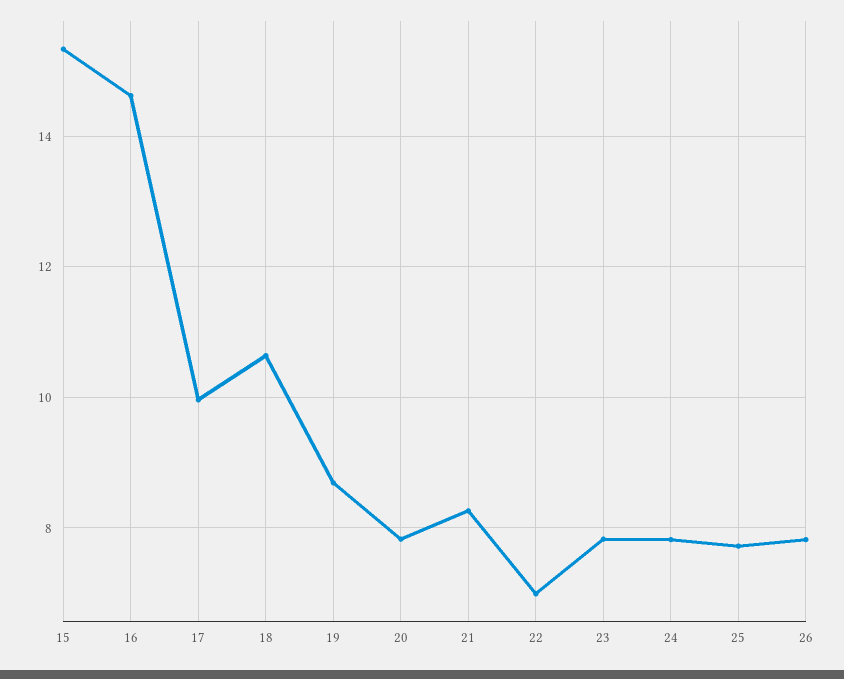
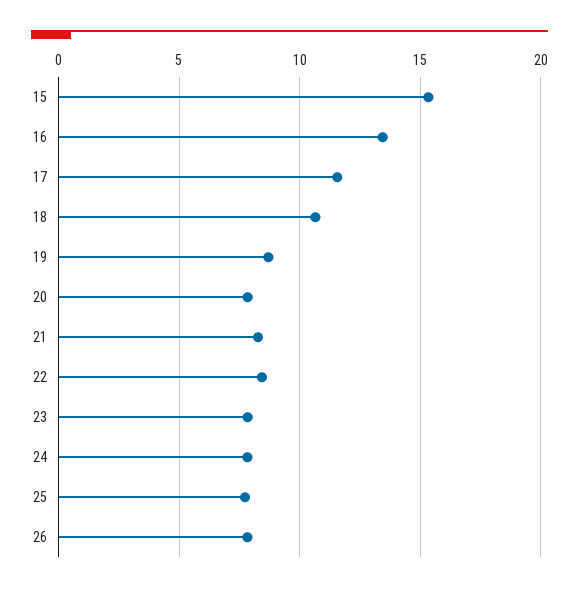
16: 14.6 -> 13.5
17: 10 -> 11.5
22: 7 -> 8.5

